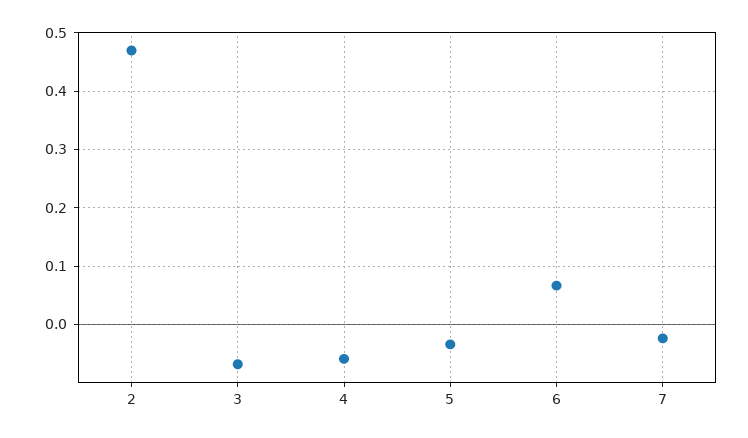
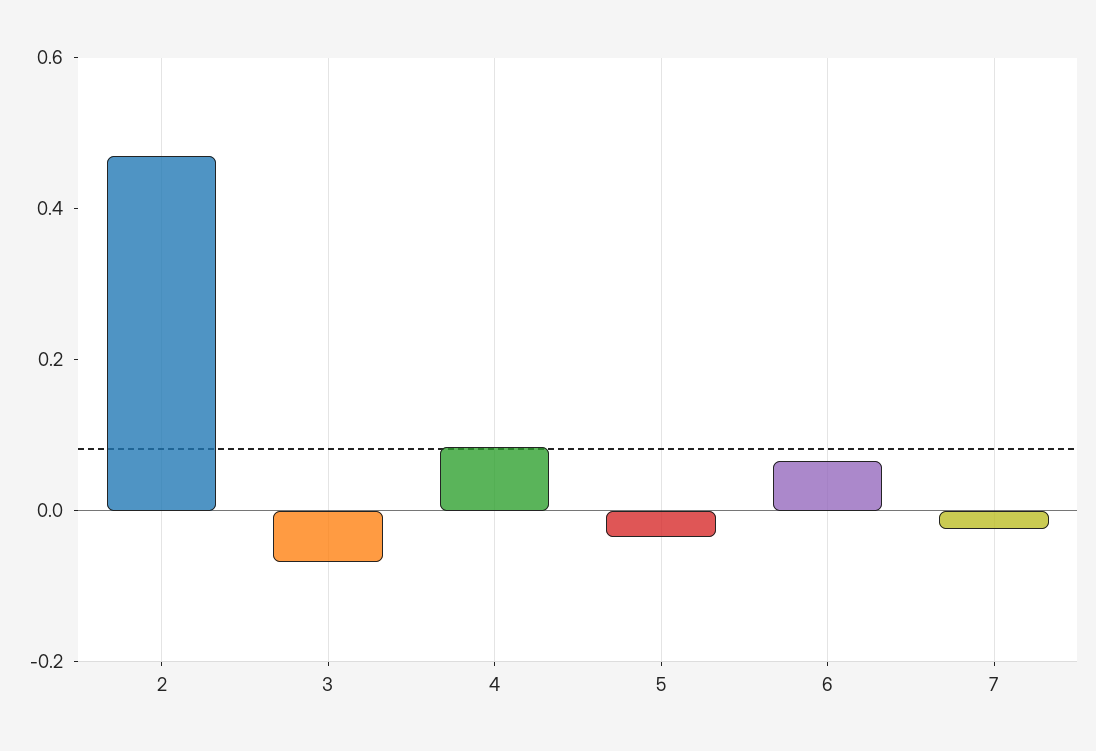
4: -0.06 -> 0.1

